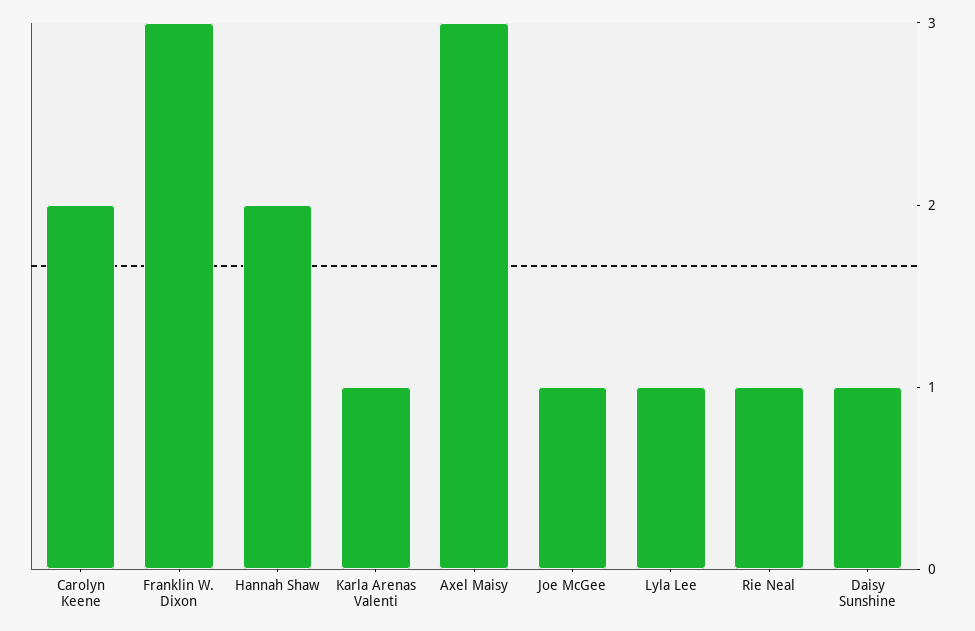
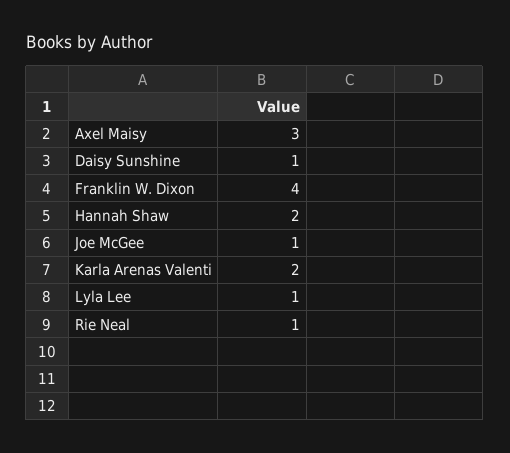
Carolyn Keene: 2 -> none
Franklin W. Dixon: 3 -> 4
Karla Arenas Valenti: 1 -> 2

